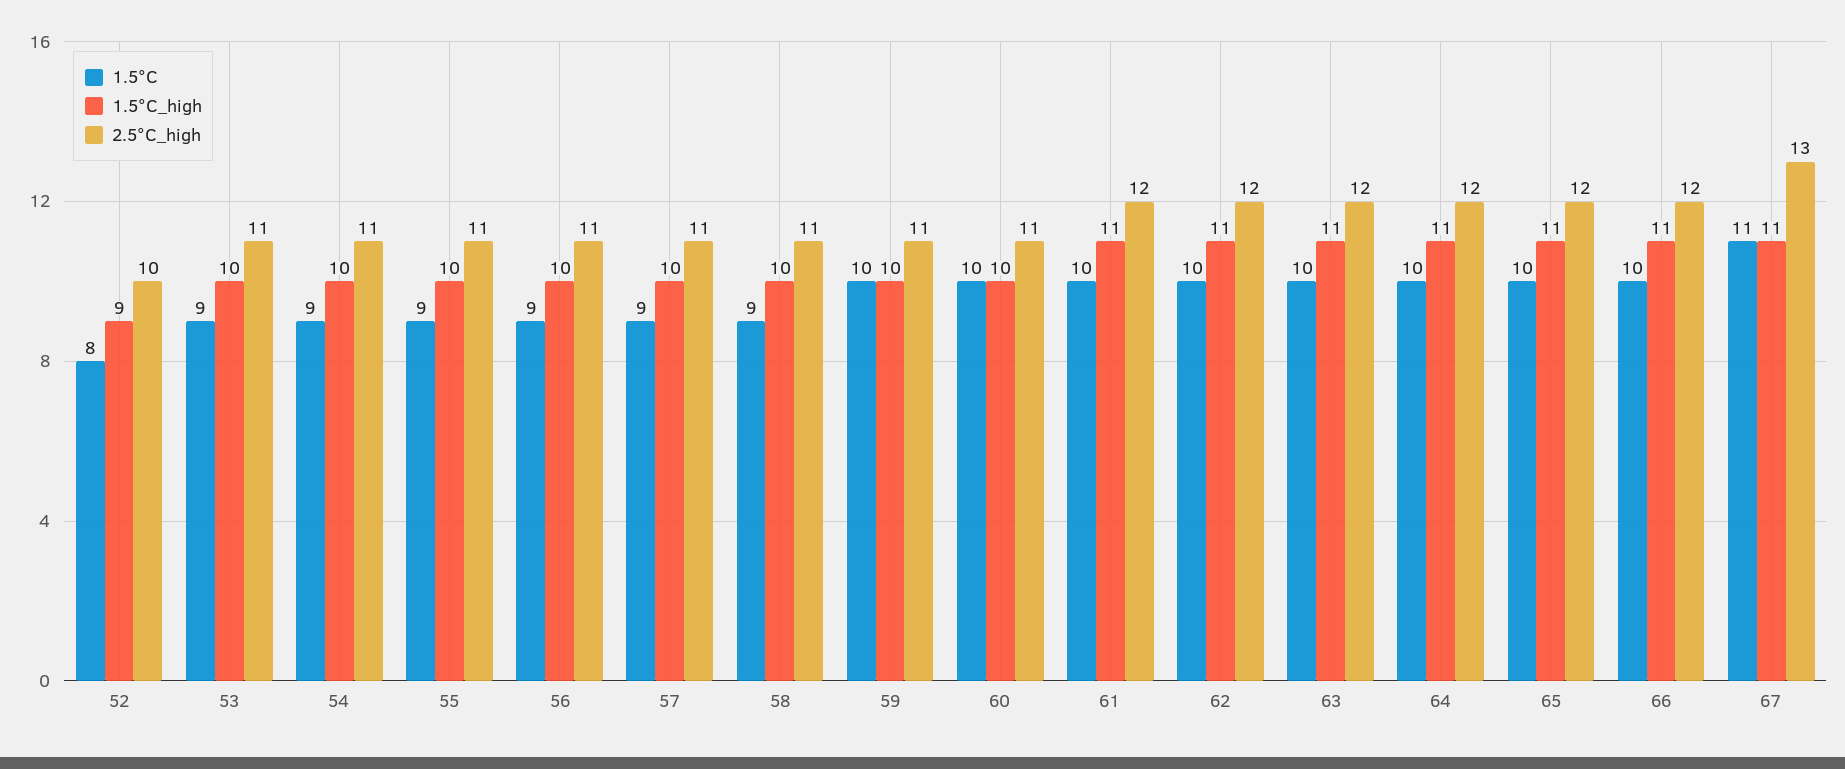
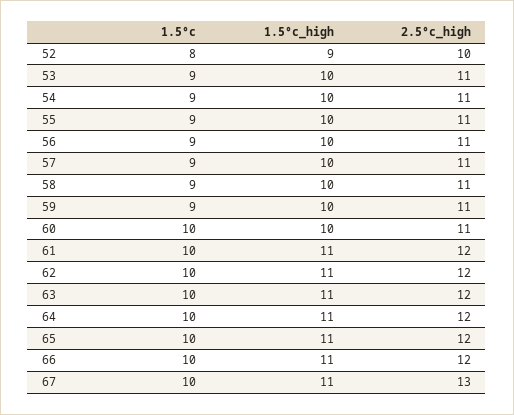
1.5°C, 59: 10 -> 9
1.5°C, 67: 11 -> 10

